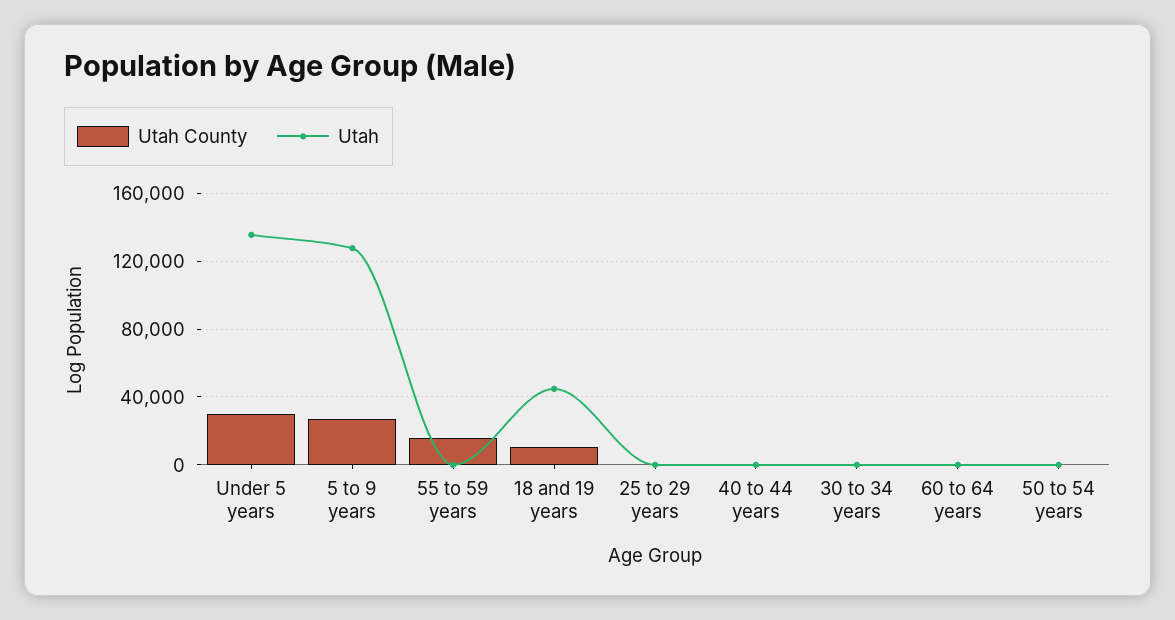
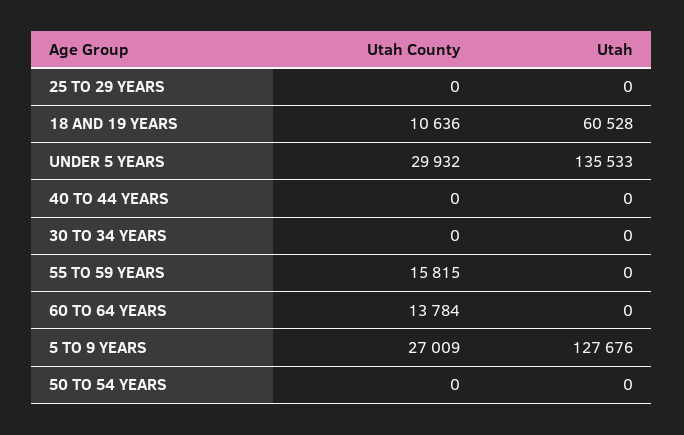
Utah, 18 and 19 years: 45000 -> 60528
Utah County, 60 to 64 years: 0 -> 13784

